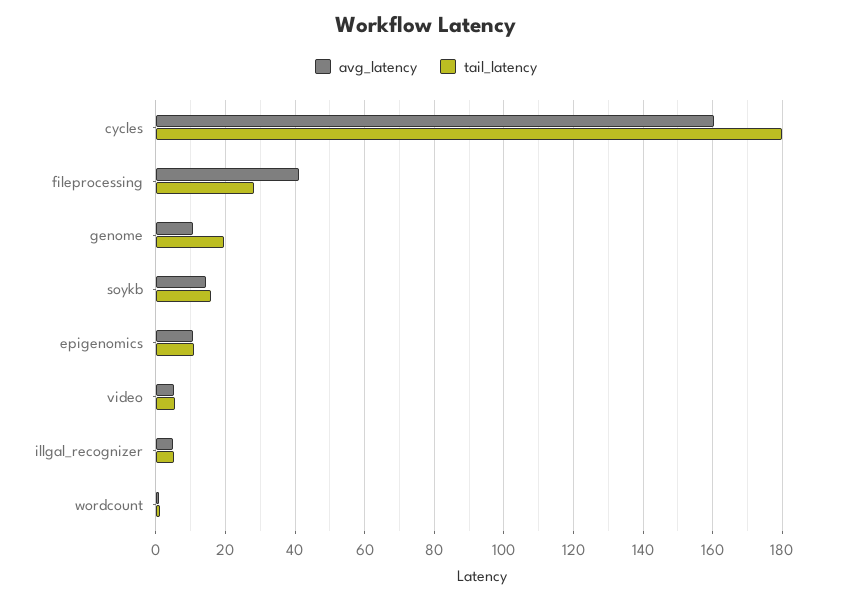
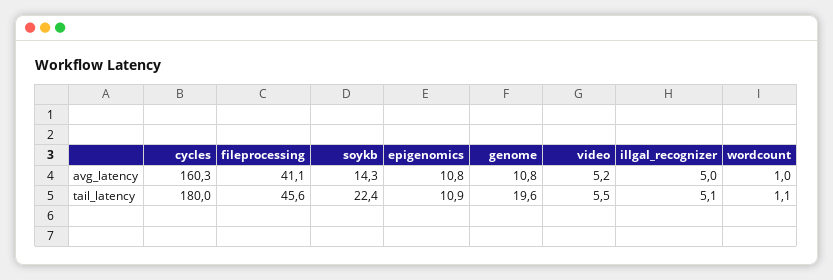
tail_latency, fileprocessing: 28 -> 45.6
tail_latency, soykb: 16 -> 22.4

